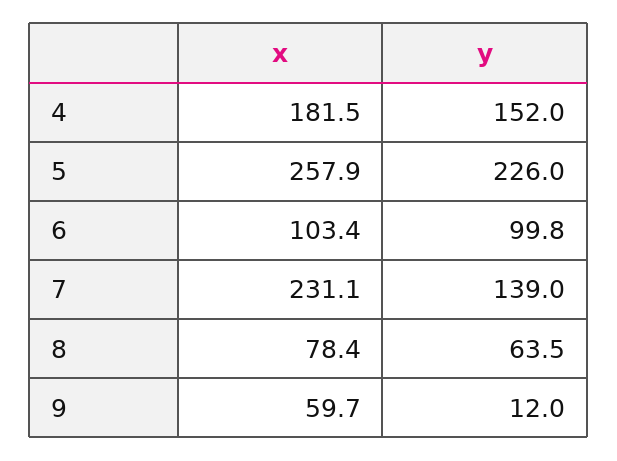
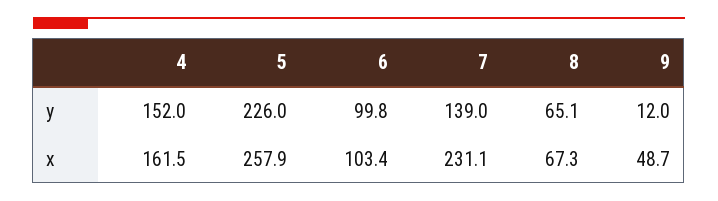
x, 4: 181.5 -> 161.5
x, 8: 78.4 -> 67.3
y, 8: 63.5 -> 65.1
x, 9: 59.7 -> 48.7

